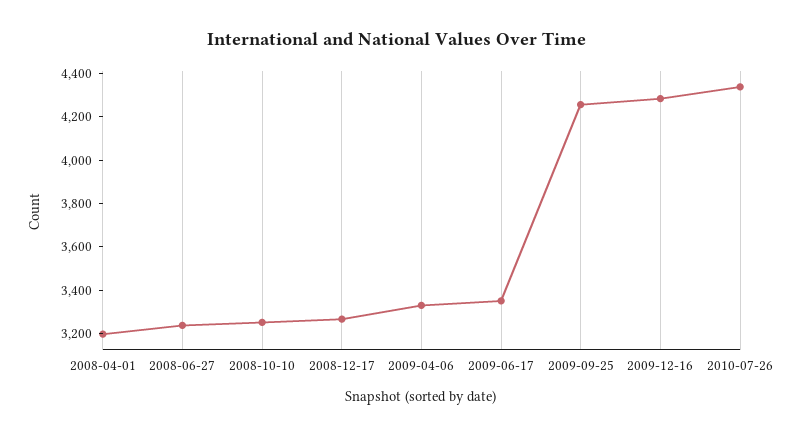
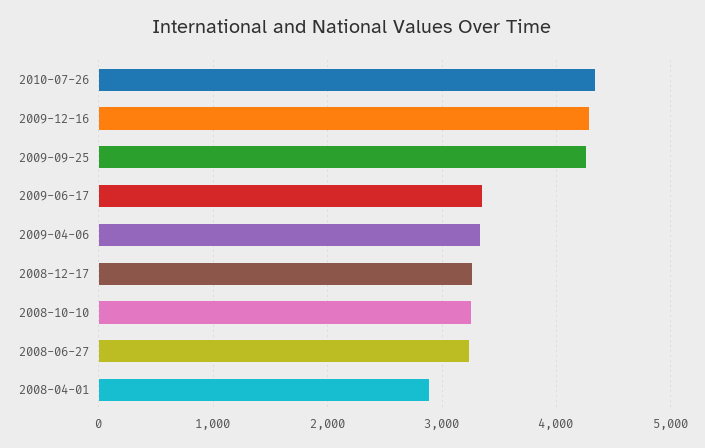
2008-04-01: 3200 -> 2900

